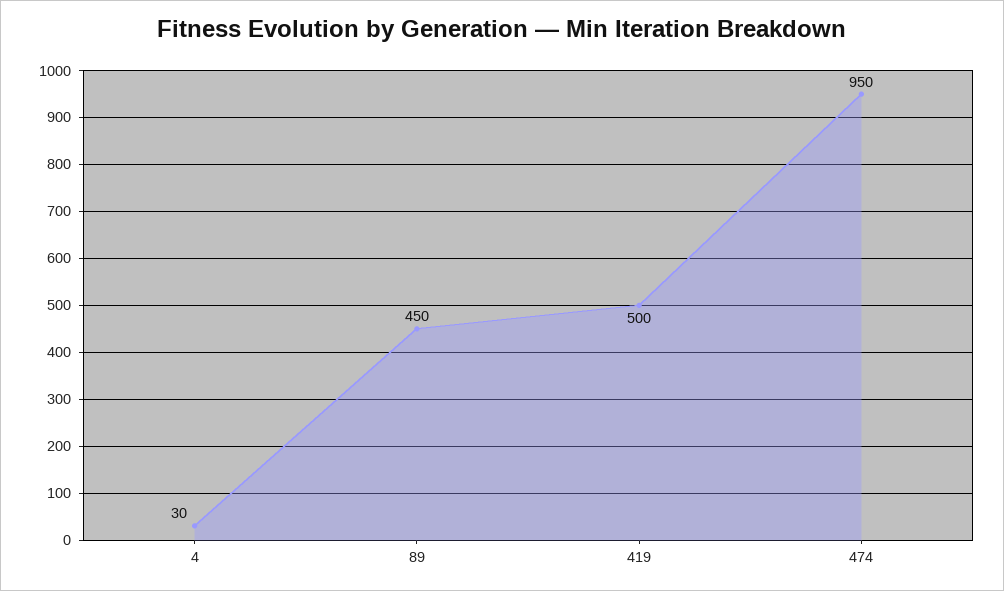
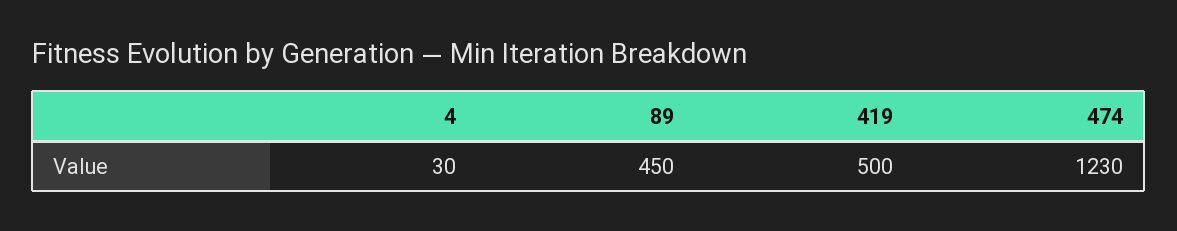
474: 950 -> 1230

